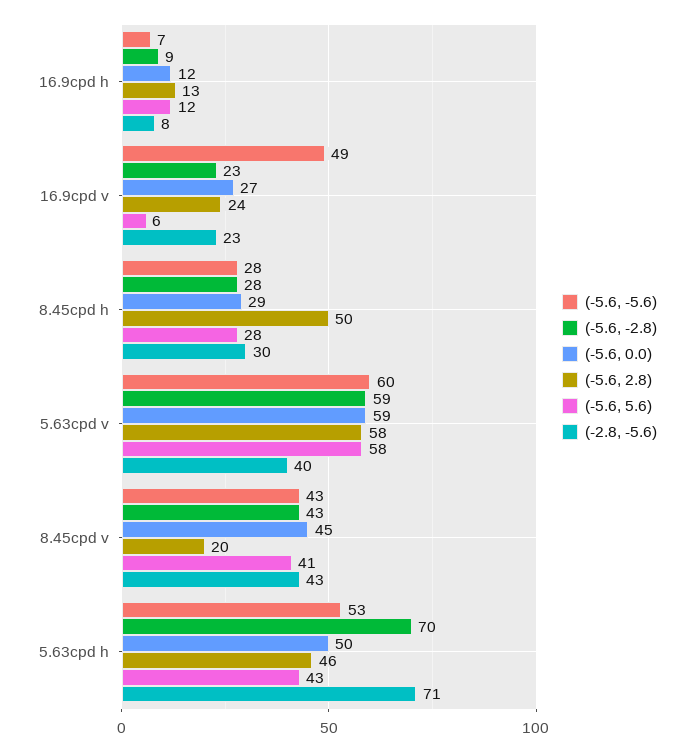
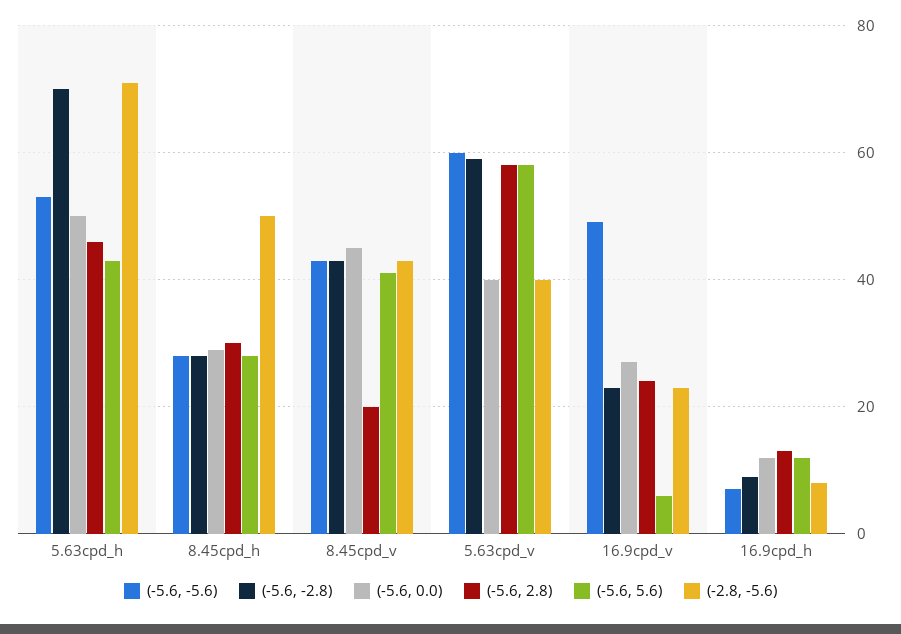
(-5.6, 2.8), 8.45cpd h: 50 -> 30
(-2.8, -5.6), 8.45cpd h: 30 -> 50
(-5.6, 0.0), 5.63cpd v: 59 -> 40

